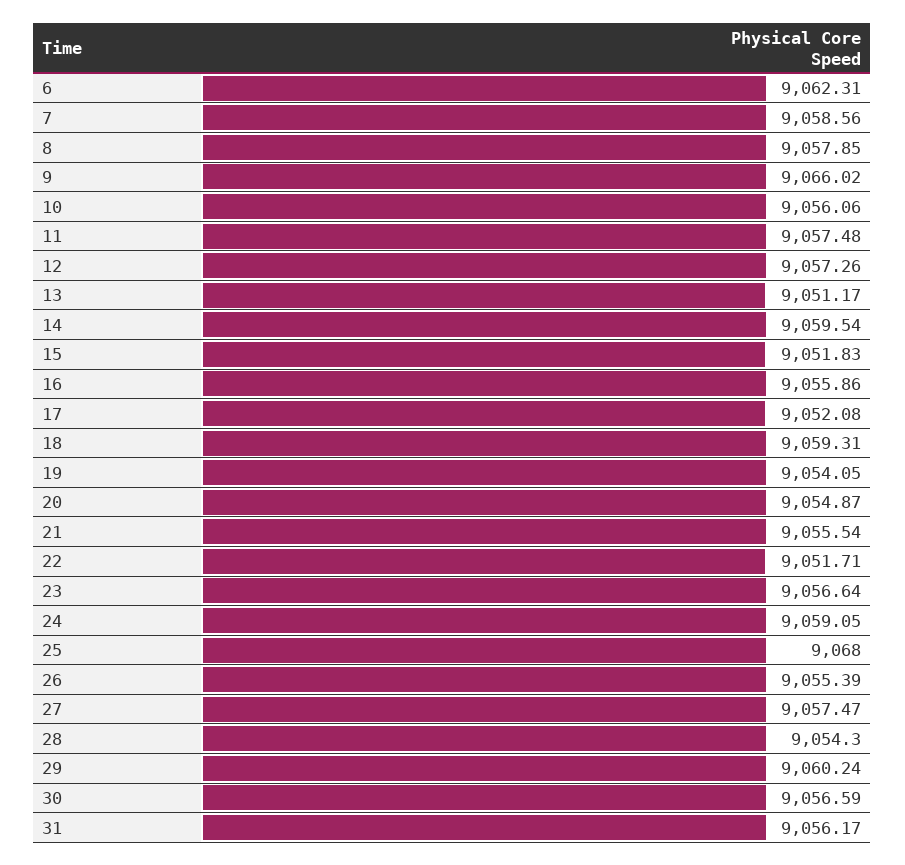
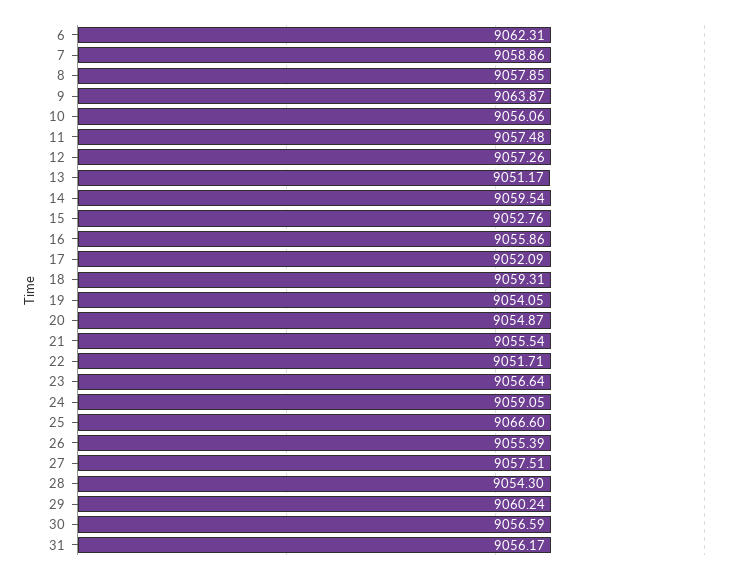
7: 9058.56 -> 9058.86
9: 9066.02 -> 9063.87
15: 9051.83 -> 9052.76
17: 9052.08 -> 9052.09
25: 9068 -> 9066.6
27: 9057.47 -> 9057.51

